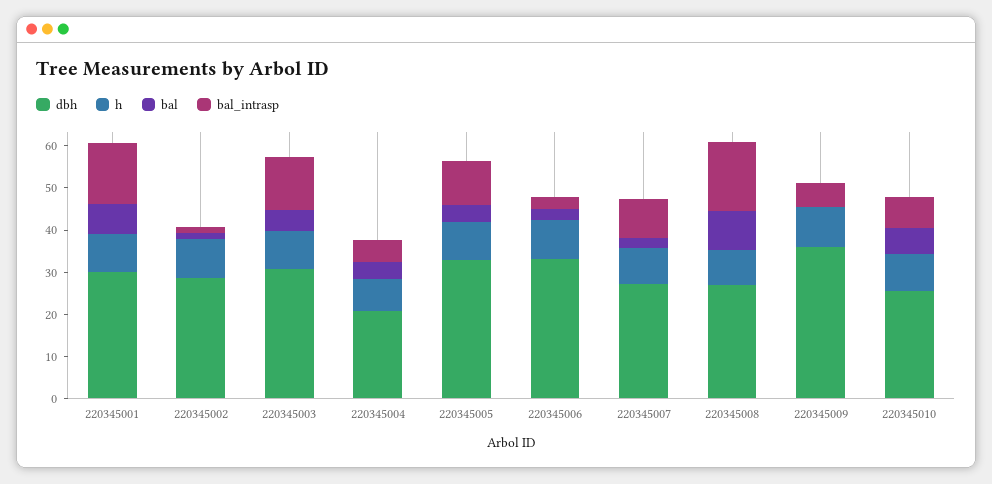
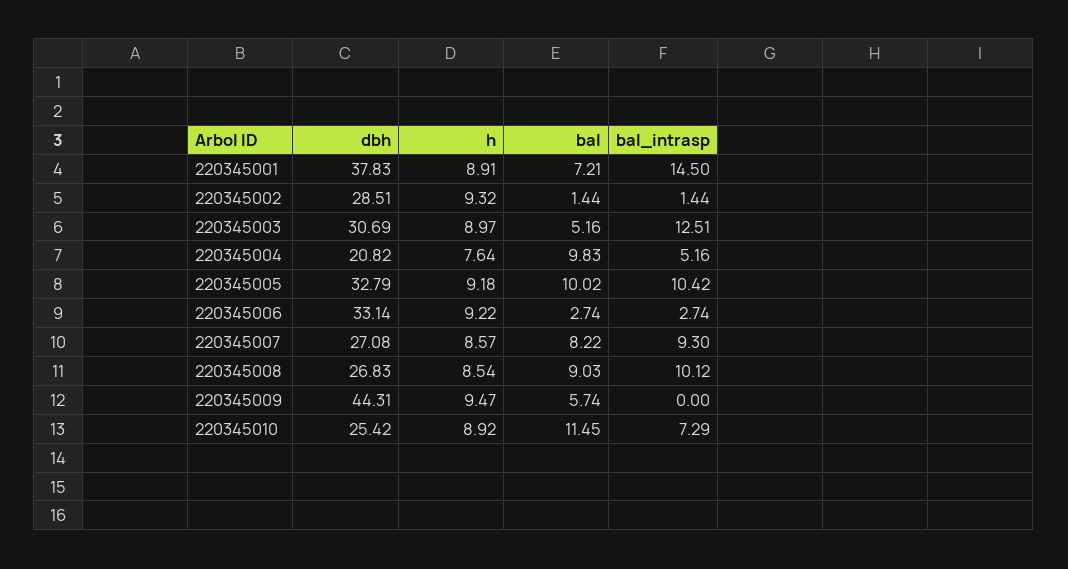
dbh, 220345001: 30 -> 37.83
bal, 220345004: 4 -> 9.83
bal, 220345005: 4 -> 10.02
bal, 220345007: 2 -> 8.22
bal_intrasp, 220345008: 16 -> 10.12
dbh, 220345009: 36 -> 44.31
bal, 220345009: 0 -> 5.74
bal_intrasp, 220345009: 6 -> 0
bal, 220345010: 6 -> 11.45

